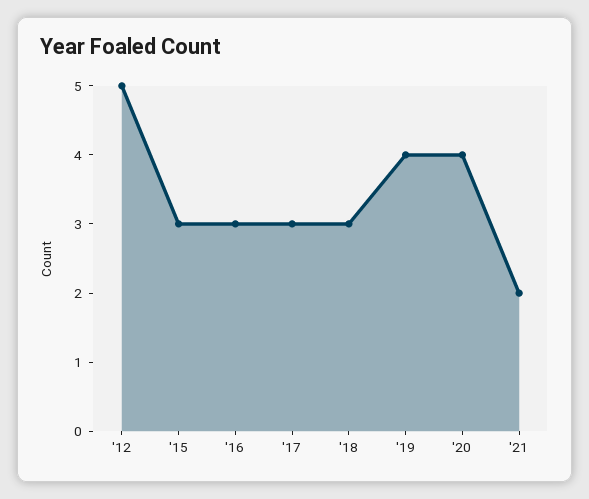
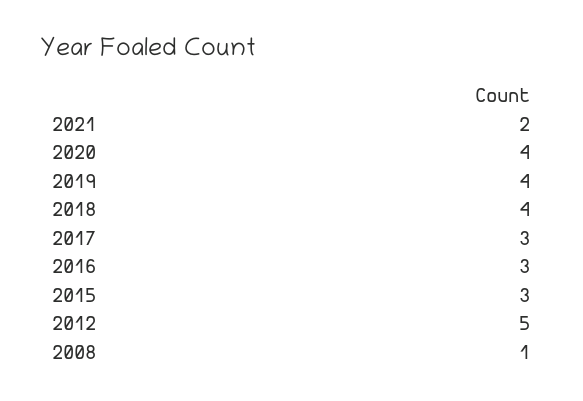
'18: 3 -> 4
2008: none -> 1

